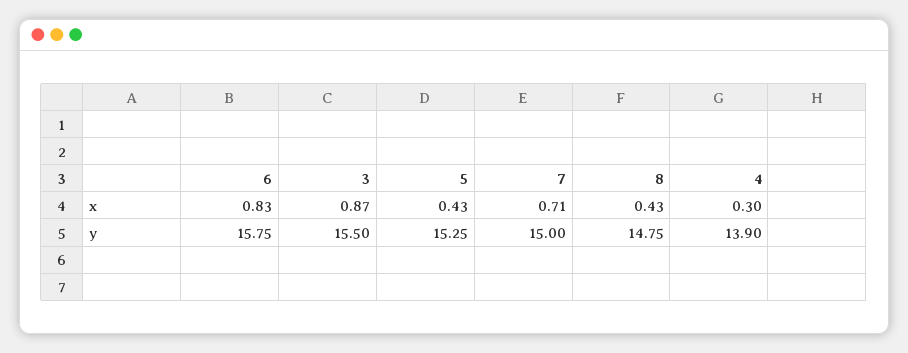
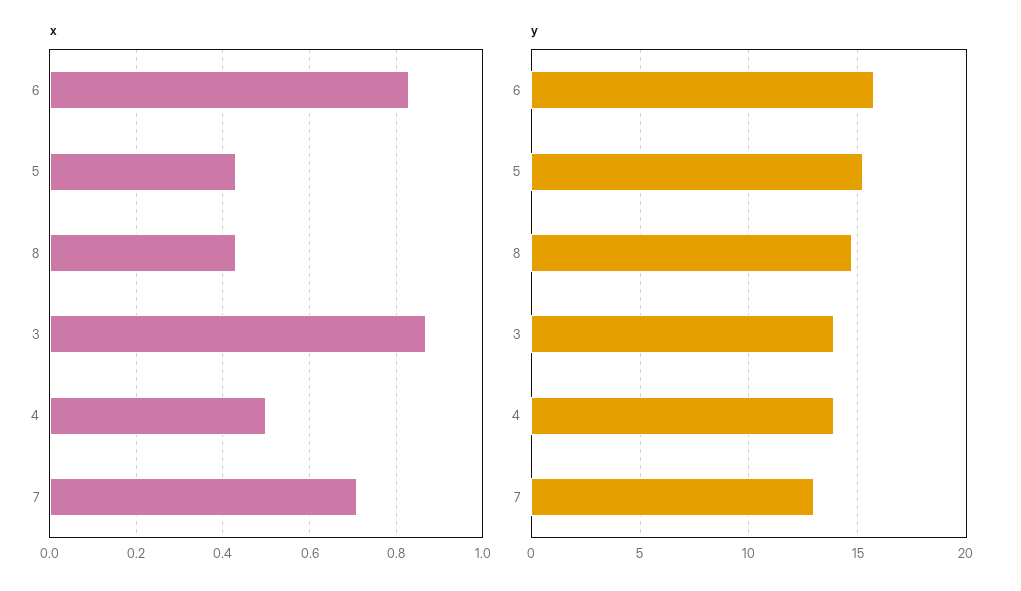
x, 4: 0.3 -> 0.5
y, 3: 15.5 -> 14
y, 7: 15 -> 13

